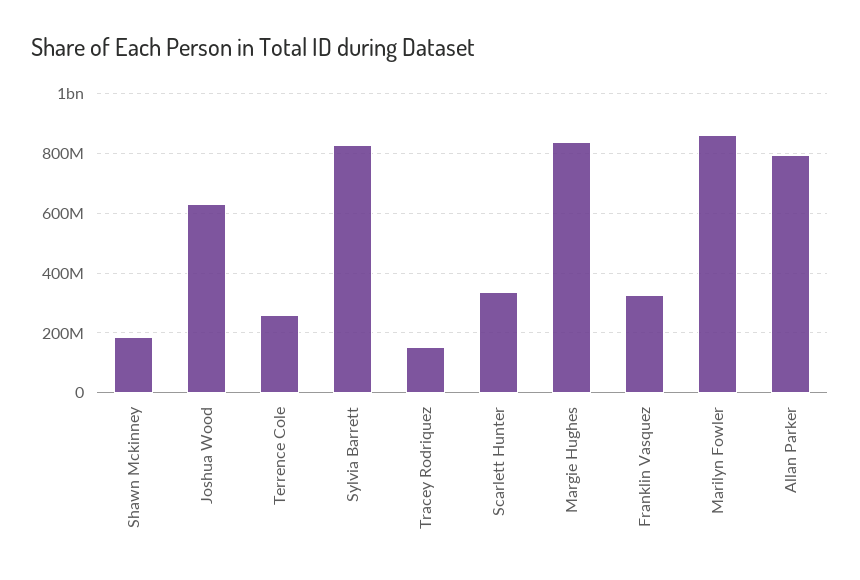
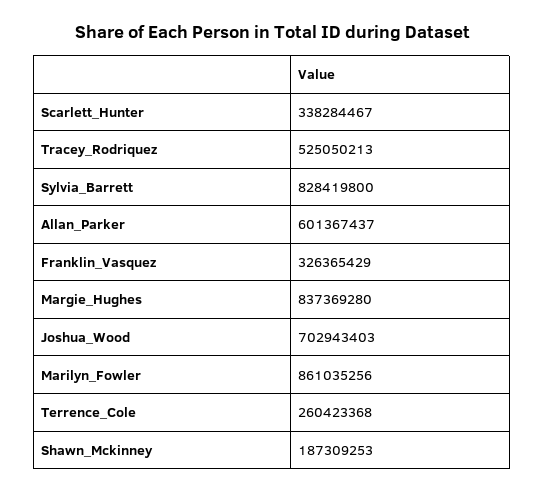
Joshua Wood: 625000000 -> 702943403
Tracey Rodriquez: 150000000 -> 525050213
Allan Parker: 800000000 -> 601367437

